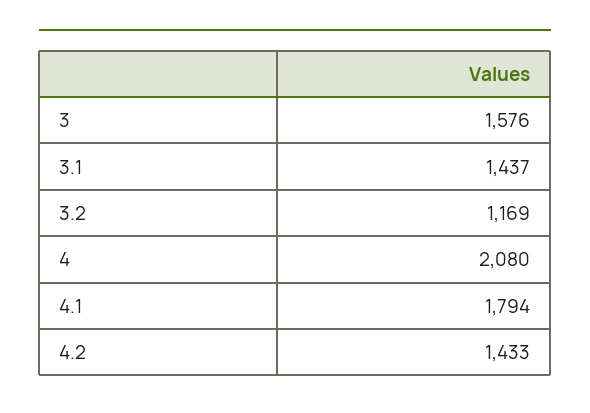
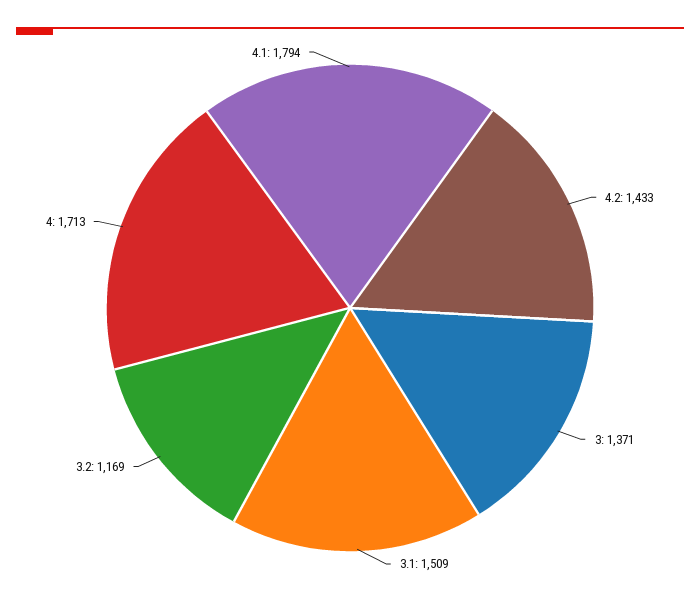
3: 1576 -> 1371
3.1: 1437 -> 1509
4: 2080 -> 1713

